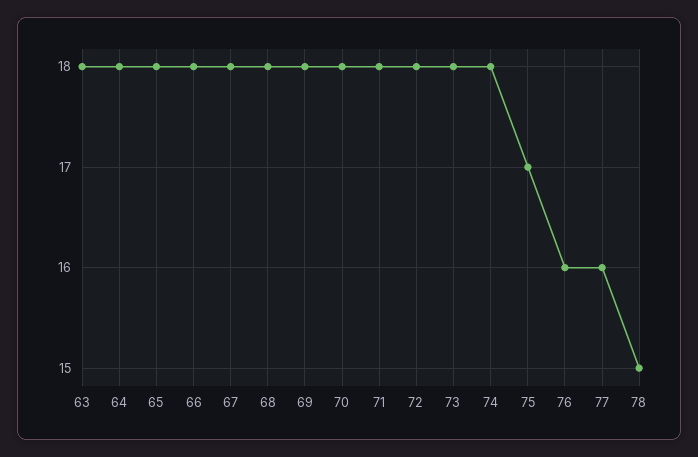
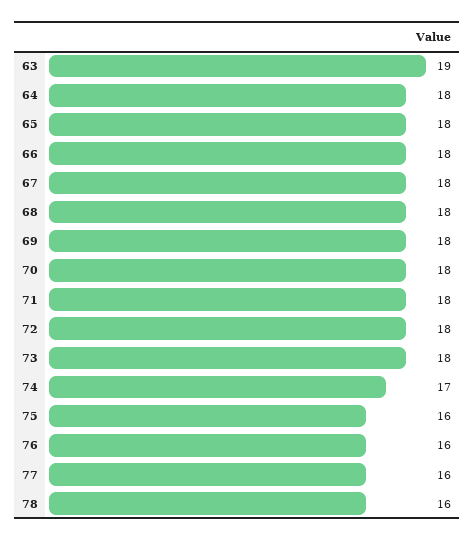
63: 18 -> 19
74: 18 -> 17
75: 17 -> 16
78: 15 -> 16

